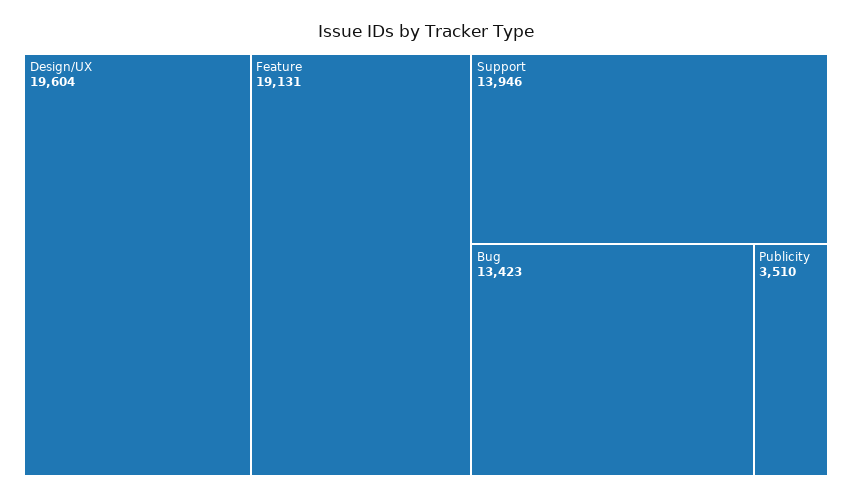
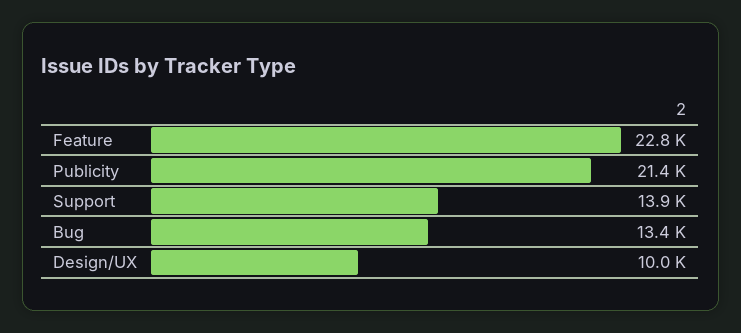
Design/UX: 19604 -> 10000
Feature: 19131 -> 22800
Publicity: 3510 -> 21400

